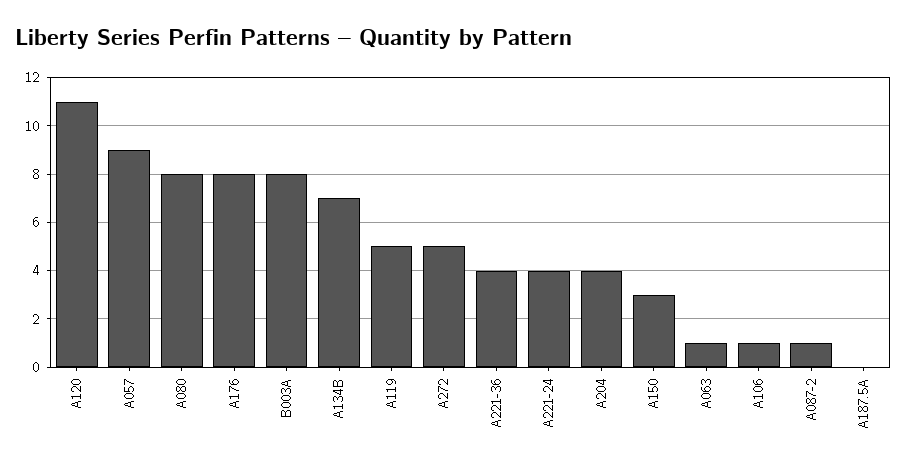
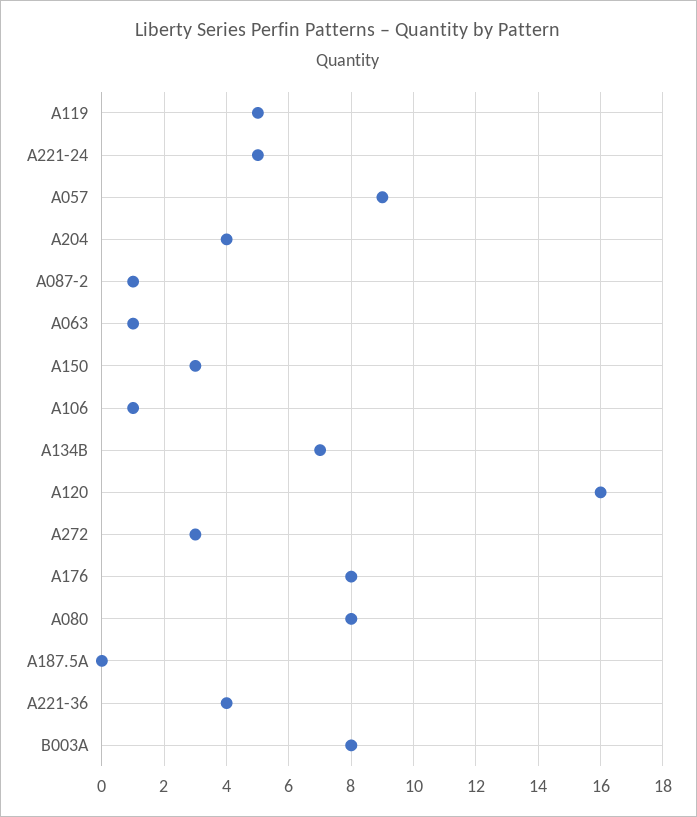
A120: 11 -> 16
A272: 5 -> 3
A221-24: 4 -> 5

